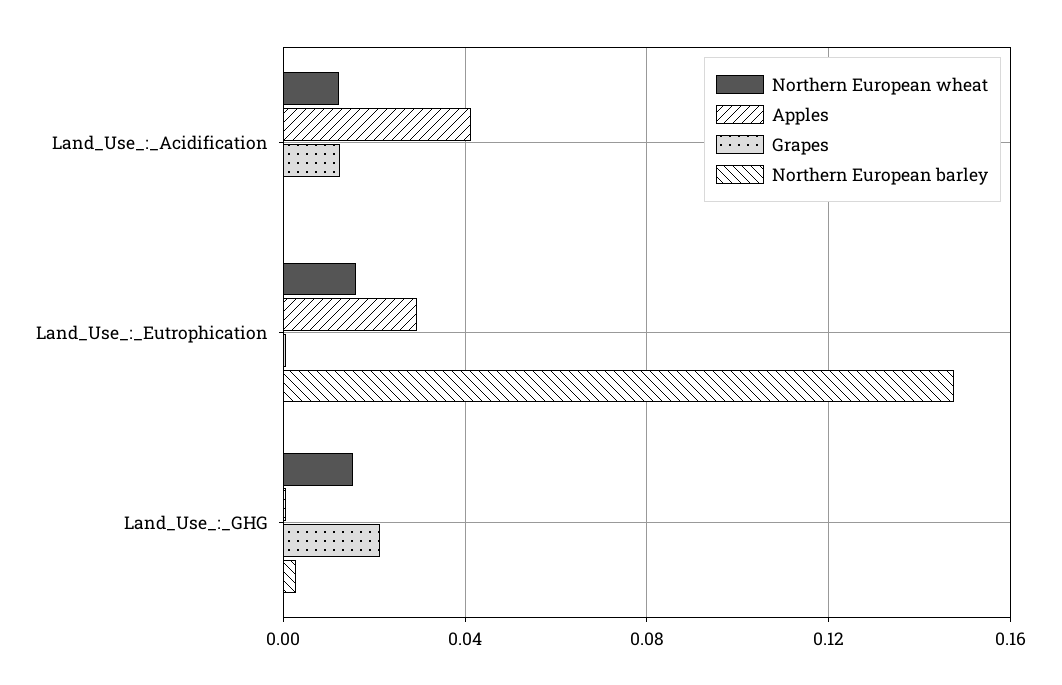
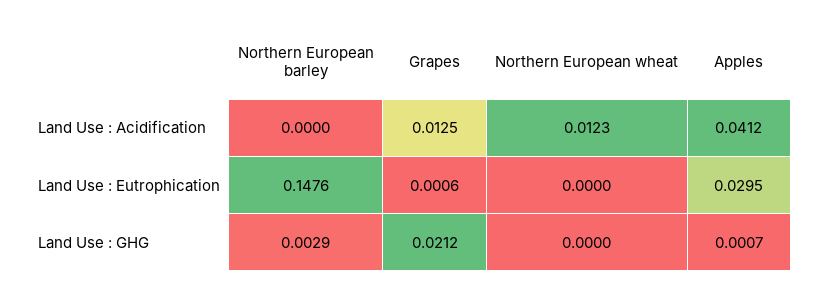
Northern European wheat, Land_Use_:_Eutrophication: 0.015 -> 0
Northern European wheat, Land_Use_:_GHG: 0.015 -> 0

